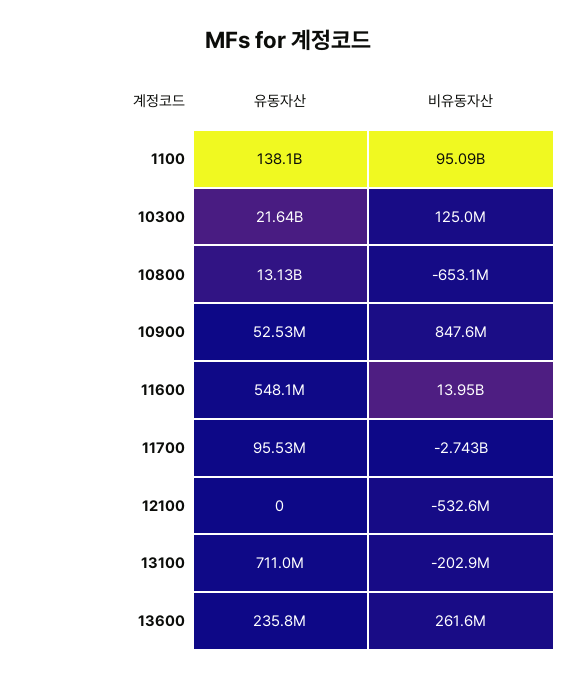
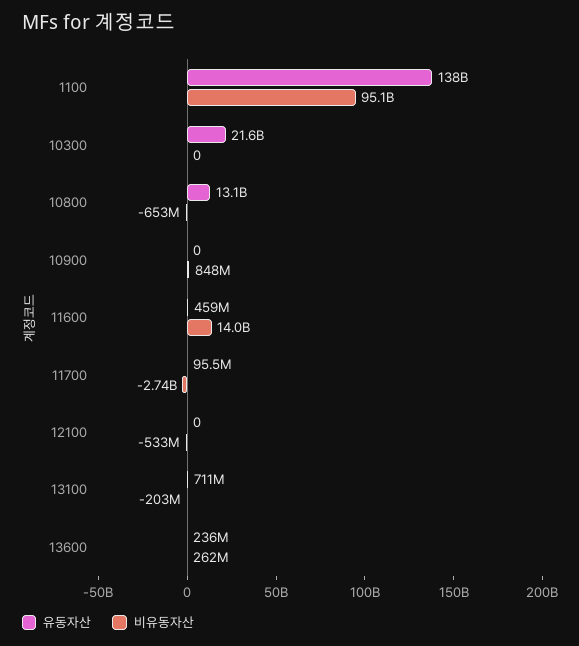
비유동자산, 10300: 125000000 -> 0
유동자산, 10900: 52530000 -> 0
유동자산, 11600: 548100000 -> 459000000

